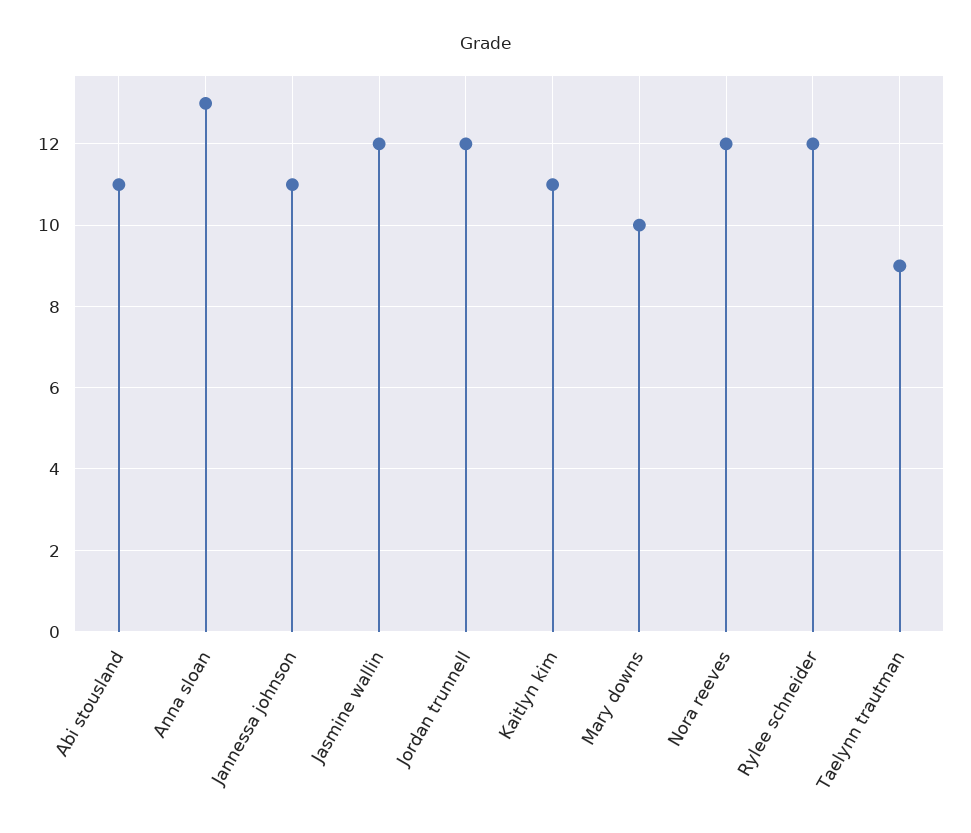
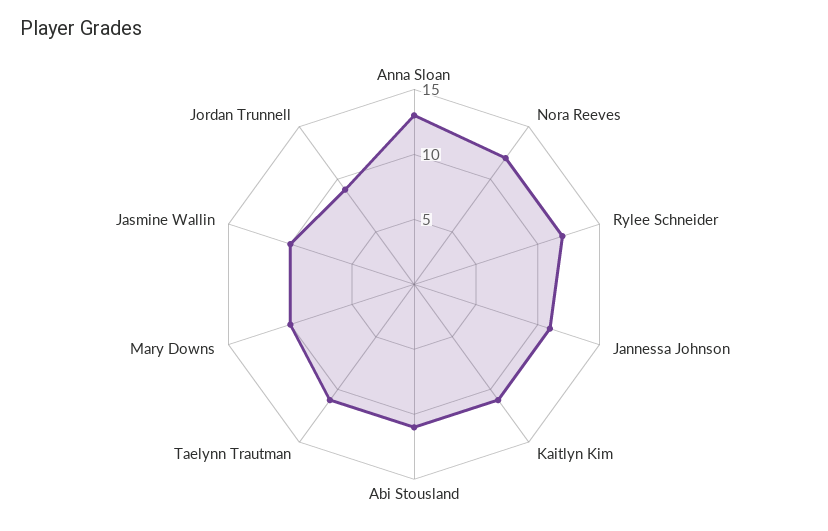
Jasmine wallin: 12 -> 10
Jordan trunnell: 12 -> 9
Taelynn trautman: 9 -> 11

